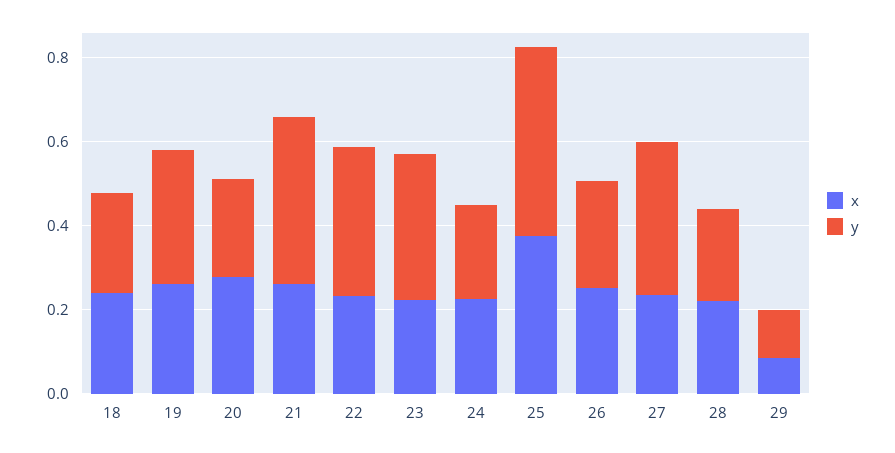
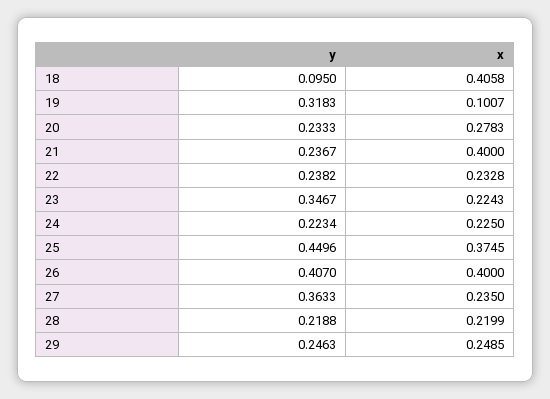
x, 18: 0.25 -> 0.4058
y, 18: 0.25 -> 0.095
x, 19: 0.25 -> 0.1007
x, 21: 0.25 -> 0.4
y, 21: 0.4 -> 0.2367
y, 22: 0.35 -> 0.2382
x, 26: 0.25 -> 0.4
y, 26: 0.25 -> 0.407
x, 29: 0.1 -> 0.2485
y, 29: 0.1 -> 0.2463

